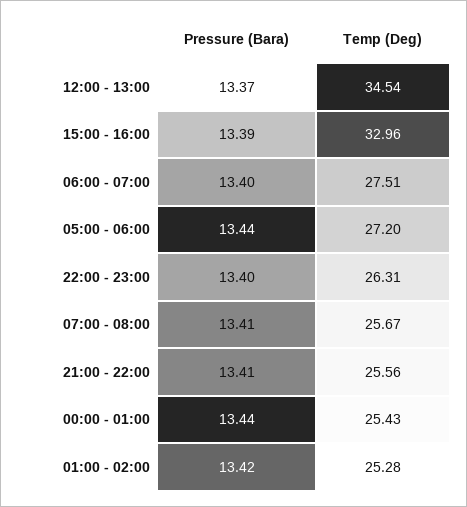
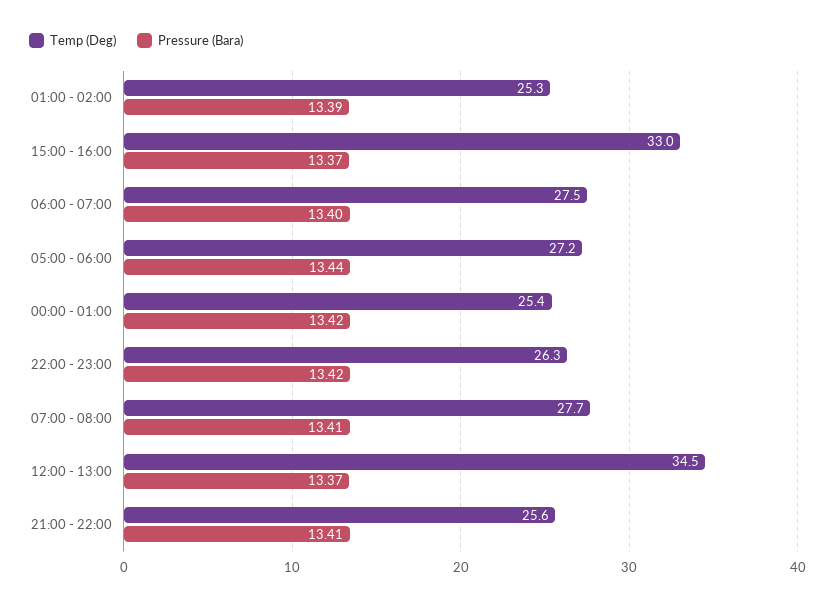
Pressure (Bara), 15:00 - 16:00: 13.39 -> 13.37
Pressure (Bara), 22:00 - 23:00: 13.4 -> 13.42
Temp (Deg), 07:00 - 08:00: 25.67 -> 27.7
Pressure (Bara), 00:00 - 01:00: 13.44 -> 13.42
Pressure (Bara), 01:00 - 02:00: 13.42 -> 13.39

